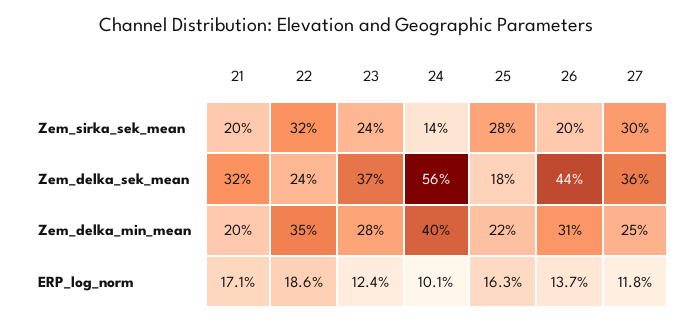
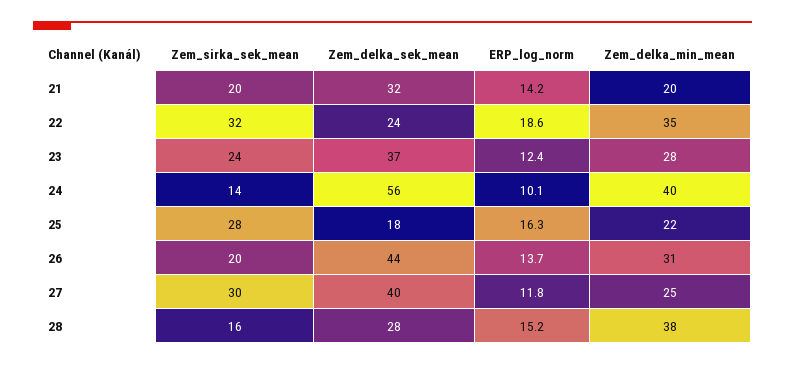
27, Zem_delka_sek_mean: 36 -> 40
21, ERP_log_norm: 17.1 -> 14.2
28, Zem_sirka_sek_mean: none -> 16
28, Zem_delka_sek_mean: none -> 28
28, ERP_log_norm: none -> 15.2
28, Zem_delka_min_mean: none -> 38

